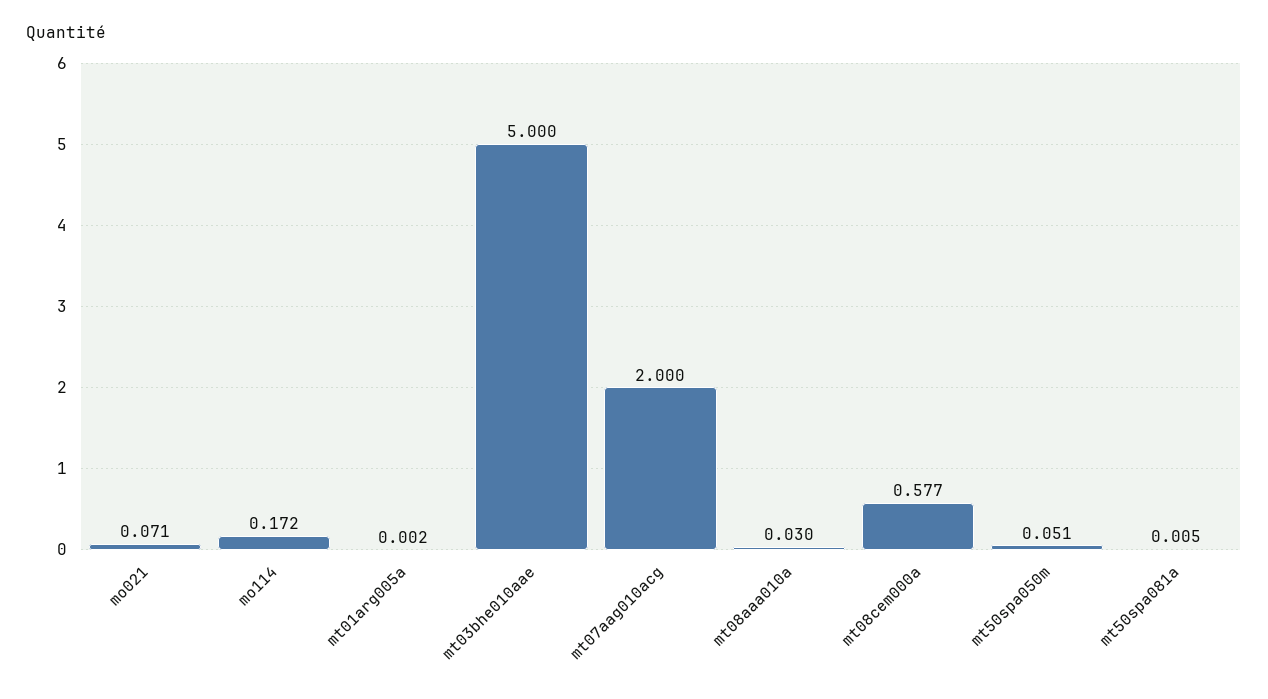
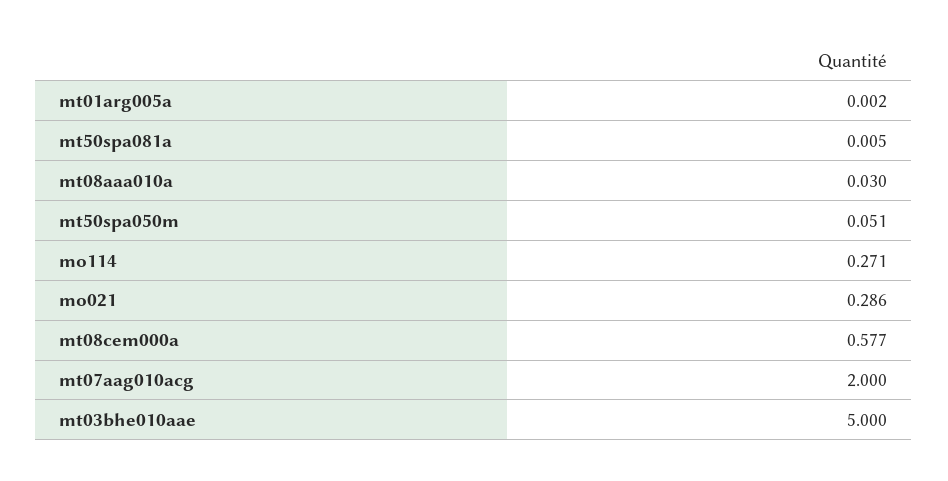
mo021: 0.071 -> 0.286
mo114: 0.172 -> 0.271

